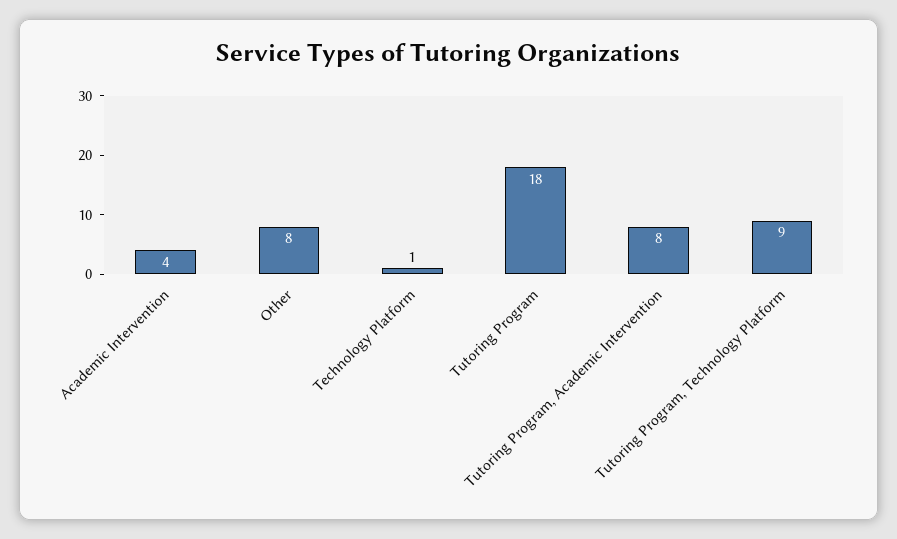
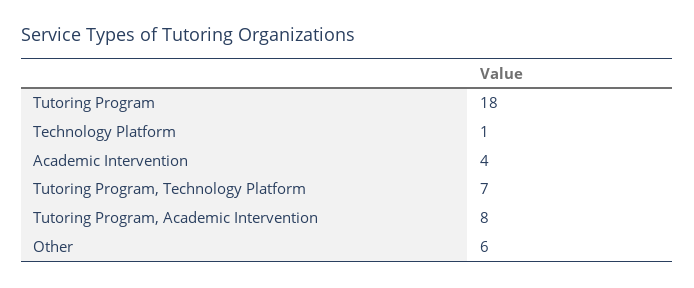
Other: 8 -> 6
Tutoring Program, Technology Platform: 9 -> 7

